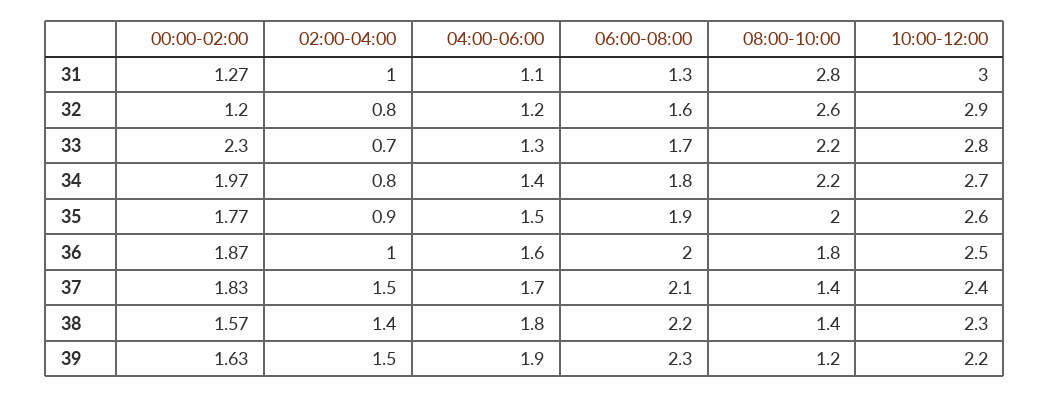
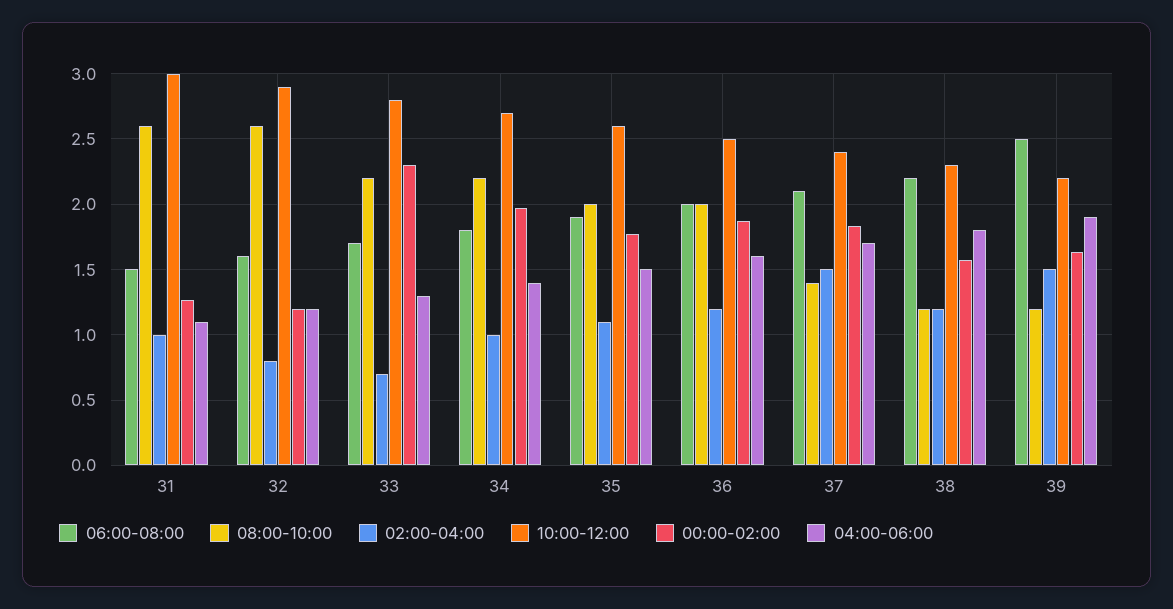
06:00-08:00, 31: 1.3 -> 1.5
08:00-10:00, 31: 2.8 -> 2.6
02:00-04:00, 34: 0.8 -> 1
02:00-04:00, 35: 0.9 -> 1.1
02:00-04:00, 36: 1 -> 1.2
08:00-10:00, 36: 1.8 -> 2
02:00-04:00, 38: 1.4 -> 1.2
08:00-10:00, 38: 1.4 -> 1.2
06:00-08:00, 39: 2.3 -> 2.5

